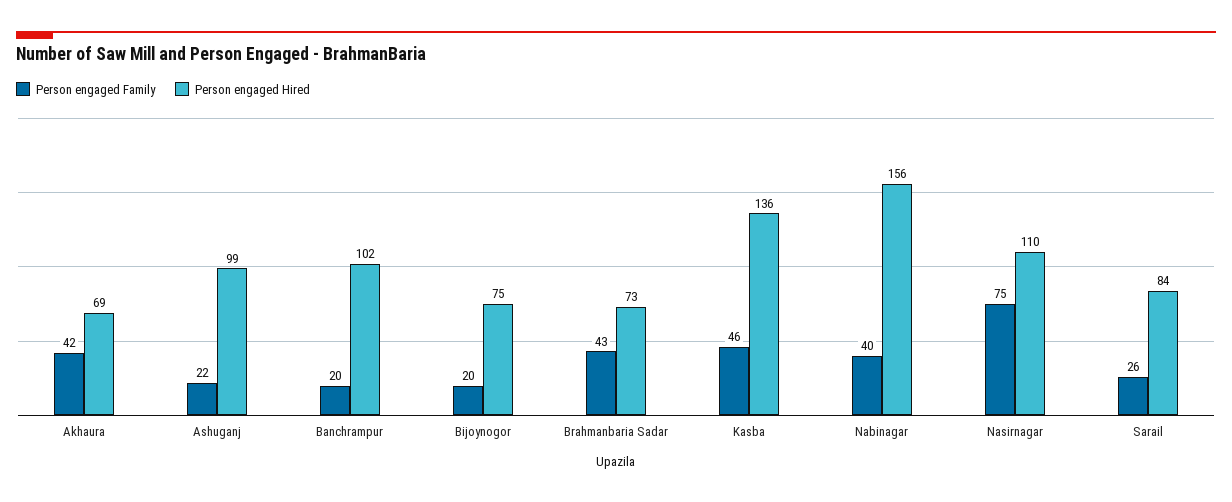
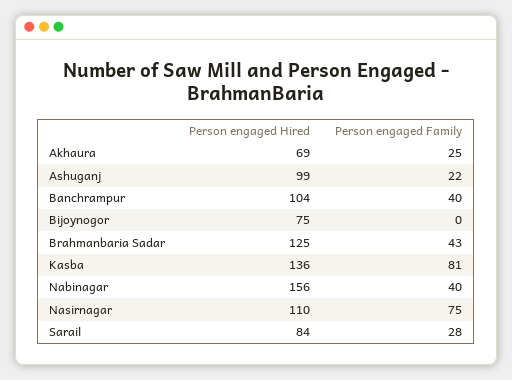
Person engaged Family, Akhaura: 42 -> 25
Person engaged Family, Banchrampur: 20 -> 40
Person engaged Hired, Banchrampur: 102 -> 104
Person engaged Family, Bijoynogor: 20 -> 0
Person engaged Hired, Brahmanbaria Sadar: 73 -> 125
Person engaged Family, Kasba: 46 -> 81
Person engaged Family, Sarail: 26 -> 28

